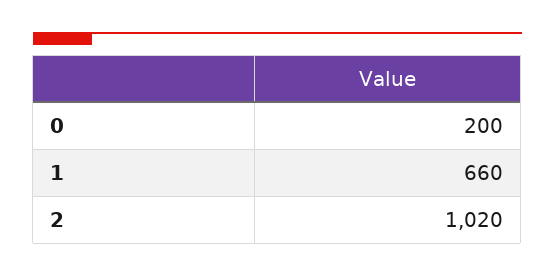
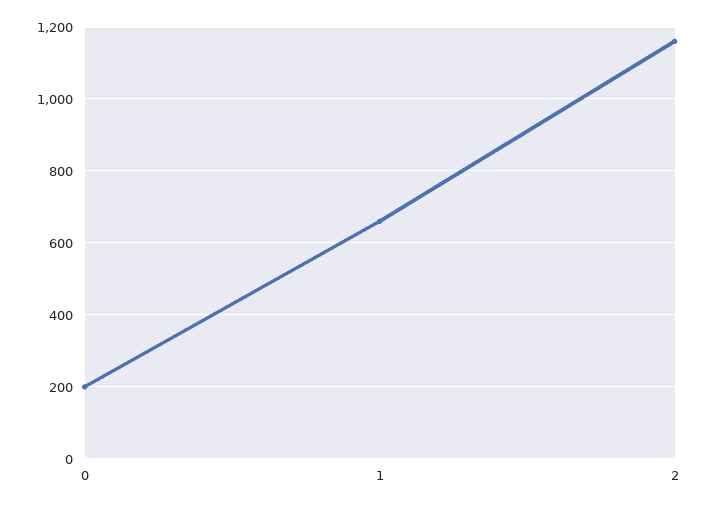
2: 1020 -> 1160

